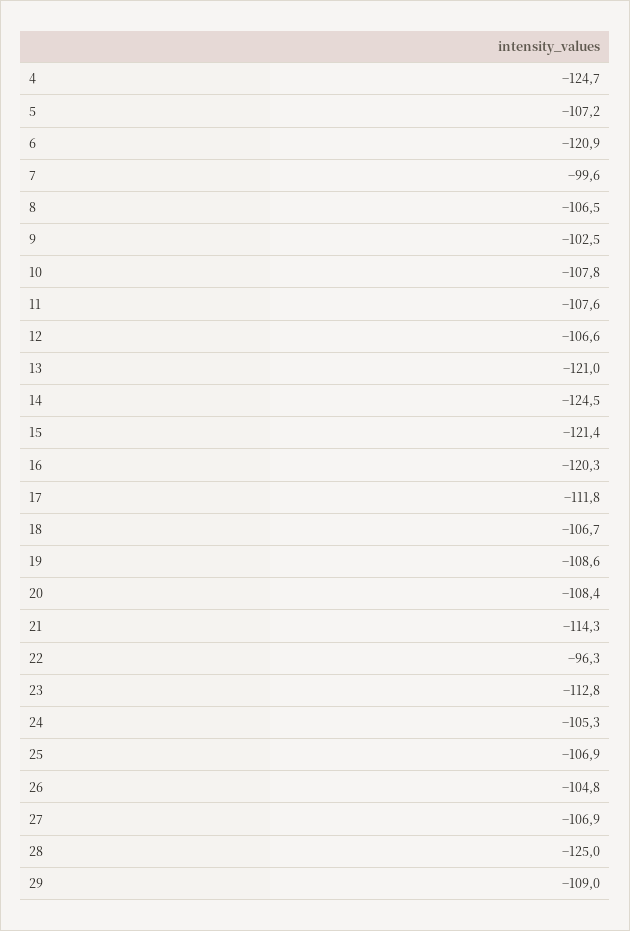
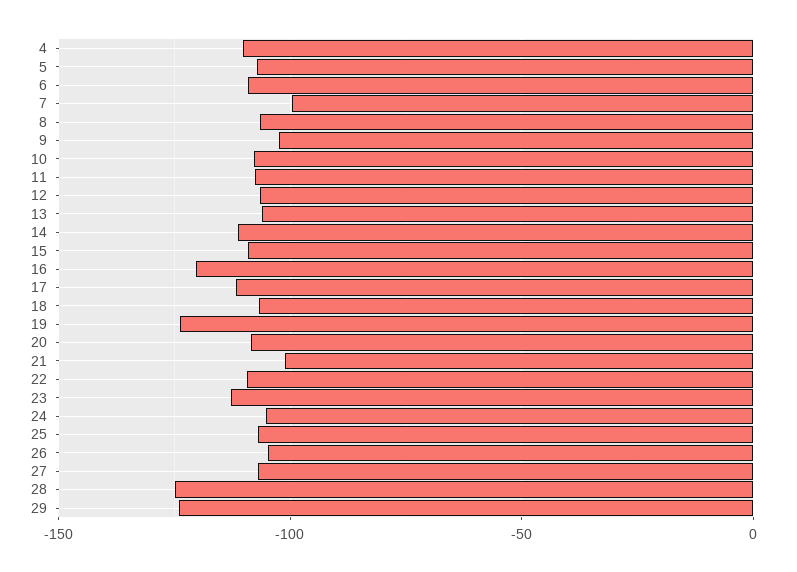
4: -124.7 -> -110
6: -120.9 -> -110
13: -121 -> -105
14: -124.5 -> -110
15: -121.4 -> -110
19: -108.6 -> -125
21: -114.3 -> -100
22: -96.3 -> -110
29: -109 -> -125

